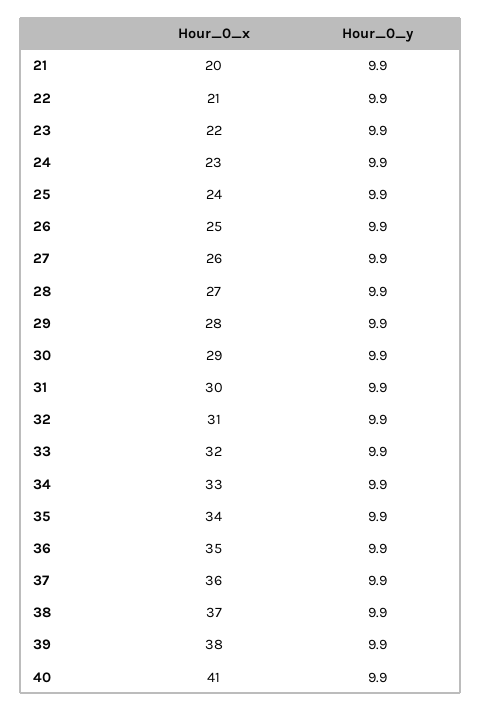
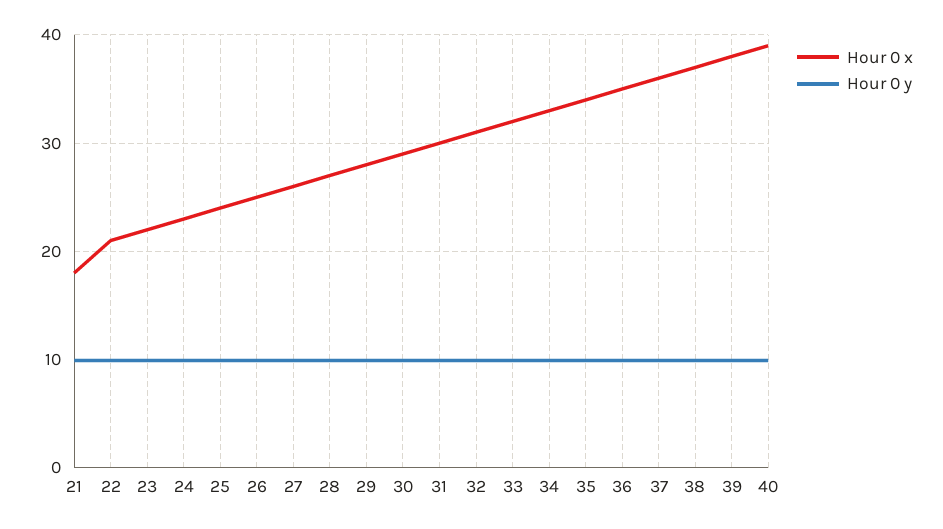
Hour_0_x, 21: 20 -> 18
Hour_0_x, 40: 41 -> 39

